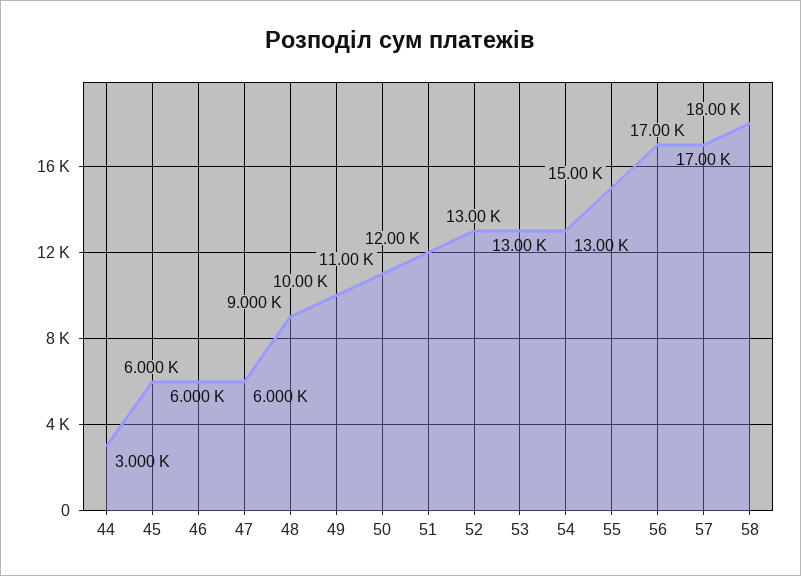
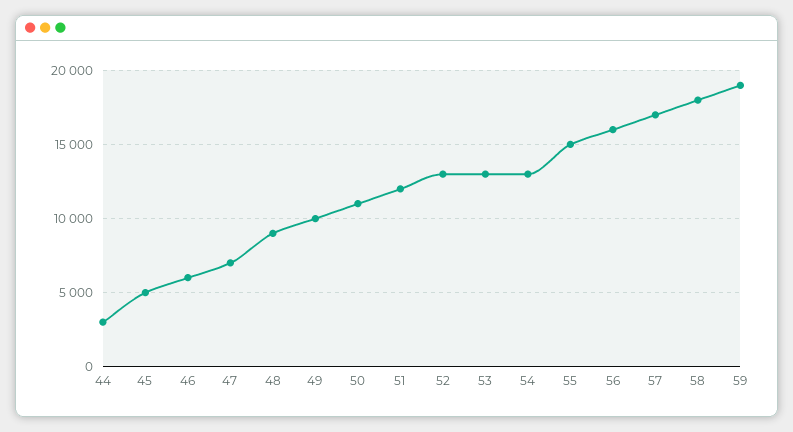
45: 6000 -> 5000
47: 6000 -> 7000
56: 17000 -> 16000
59: none -> 19000

